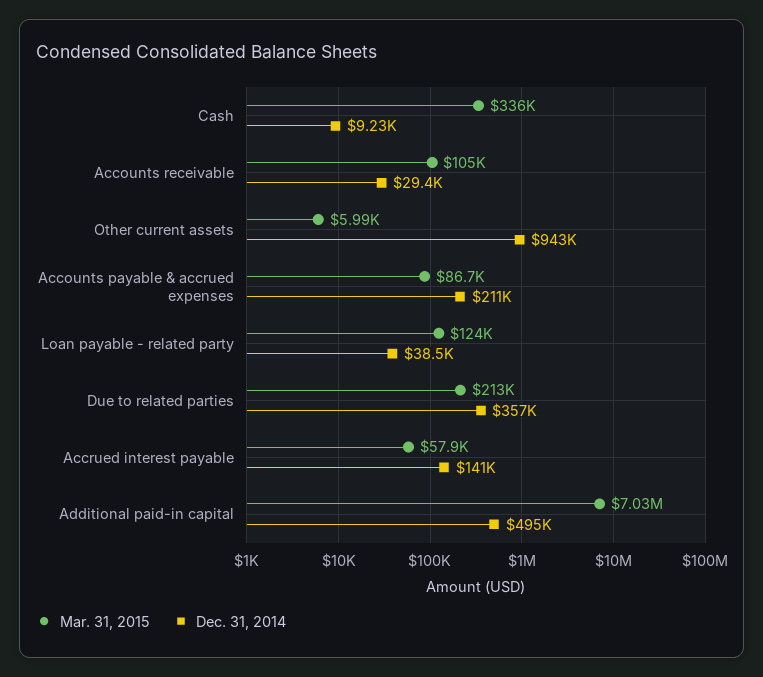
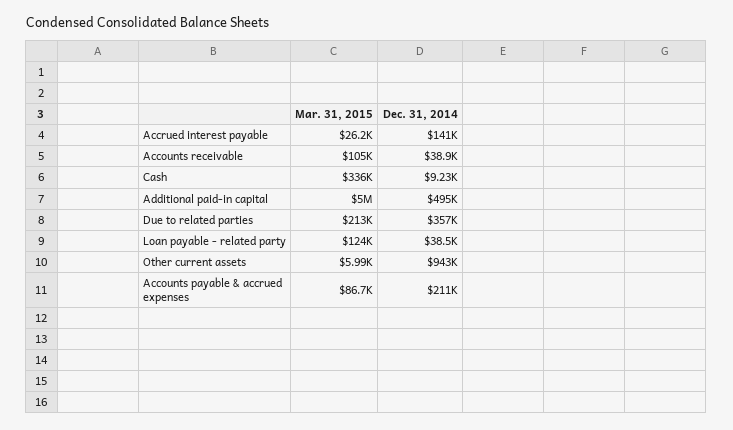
Dec. 31, 2014, Accounts receivable: 29400 -> 38900
Mar. 31, 2015, Accrued interest payable: 57900 -> 26200
Mar. 31, 2015, Additional paid-in capital: 7030000 -> 5000000

